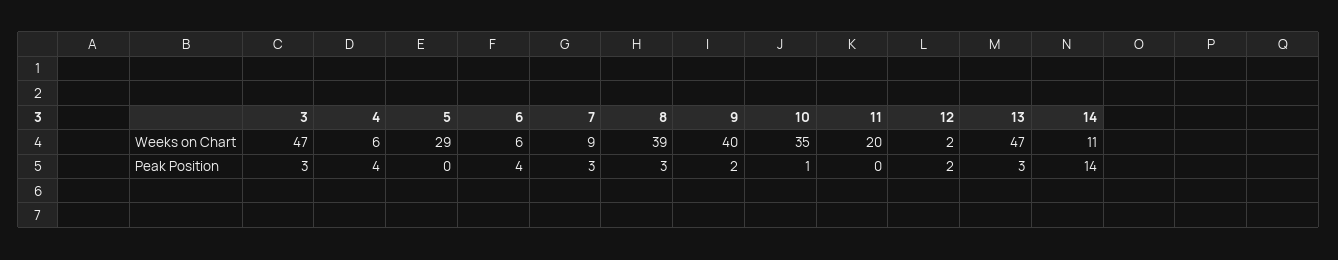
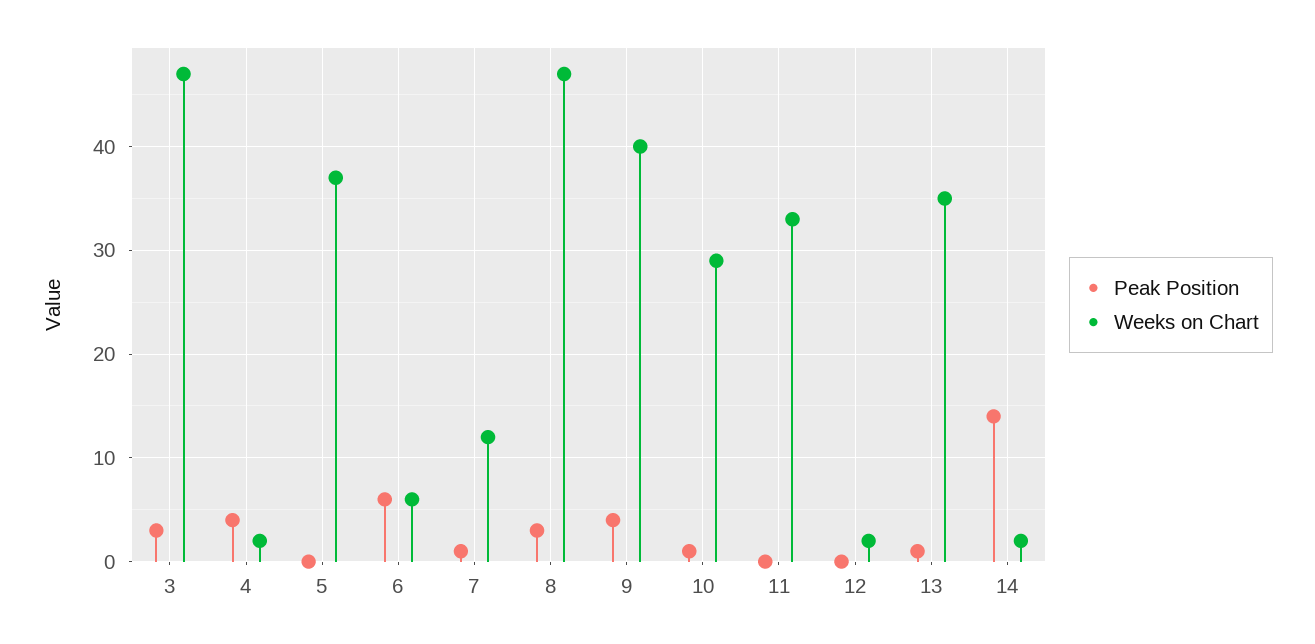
Weeks on Chart, 4: 6 -> 2
Weeks on Chart, 5: 29 -> 37
Weeks on Chart, 7: 9 -> 12
Weeks on Chart, 8: 39 -> 47
Weeks on Chart, 10: 35 -> 29
Weeks on Chart, 11: 20 -> 33
Weeks on Chart, 13: 47 -> 35
Weeks on Chart, 14: 11 -> 2
Peak Position, 6: 4 -> 6
Peak Position, 7: 3 -> 1
Peak Position, 9: 2 -> 4
Peak Position, 12: 2 -> 0
Peak Position, 13: 3 -> 1

